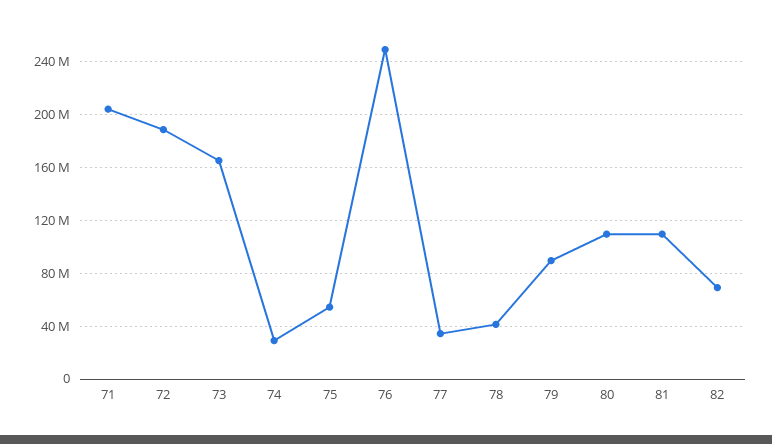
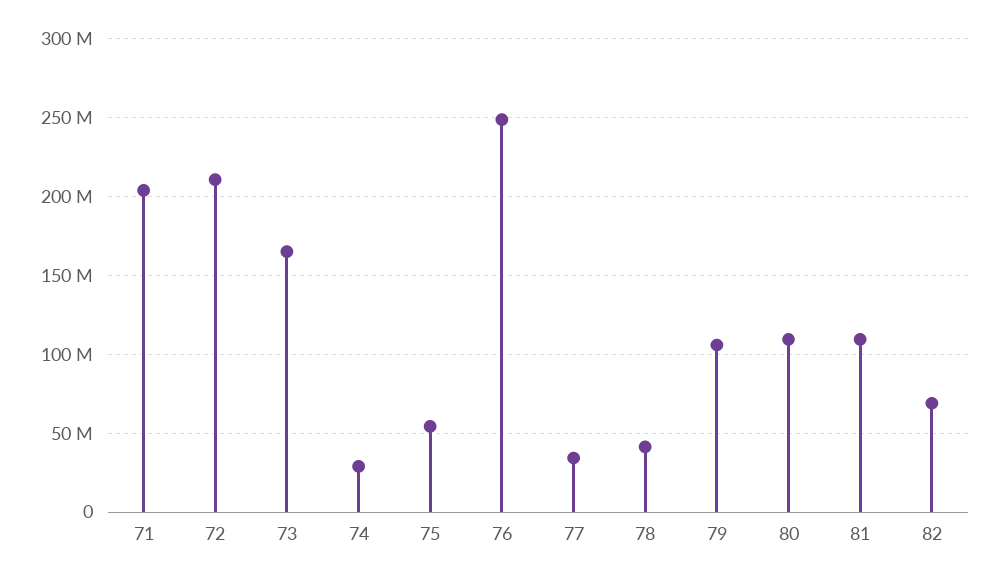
72: 190000000 -> 210000000
79: 90000000 -> 105000000

